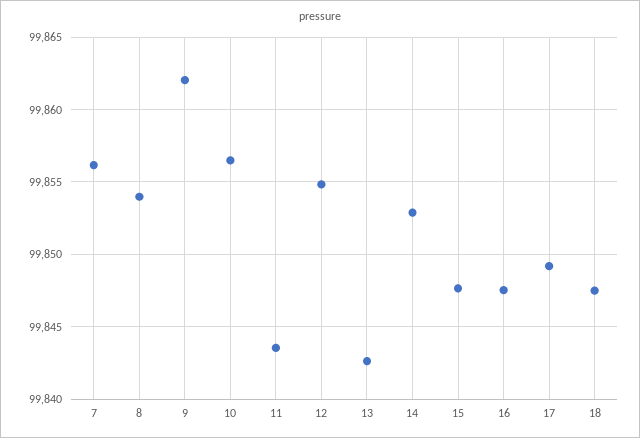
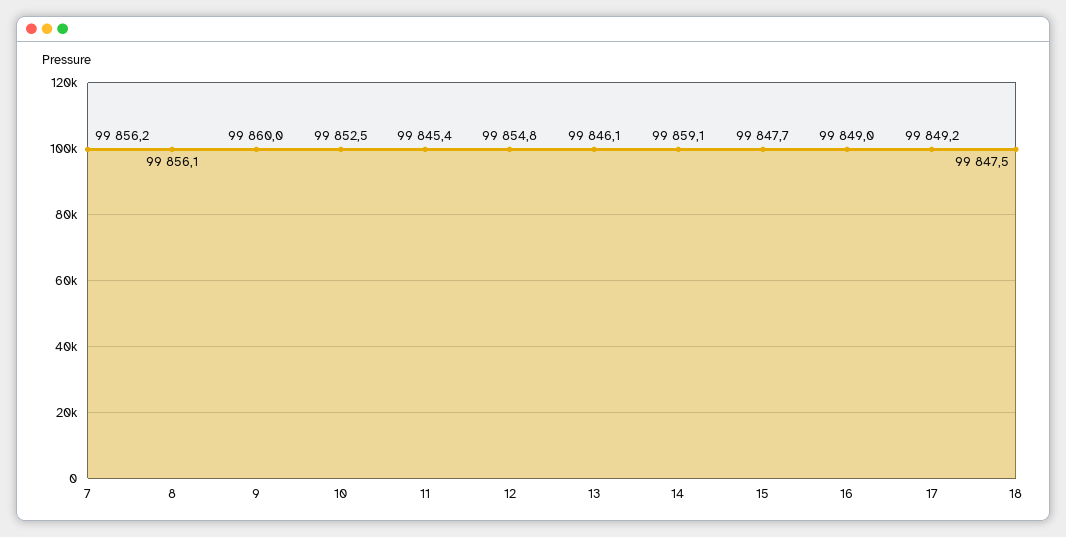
8: 99854 -> 99856.1
9: 99862 -> 99860
10: 99856.5 -> 99852.5
11: 99843.5 -> 99845.4
13: 99842.5 -> 99846.1
14: 99853 -> 99859.1
16: 99847.5 -> 99849

